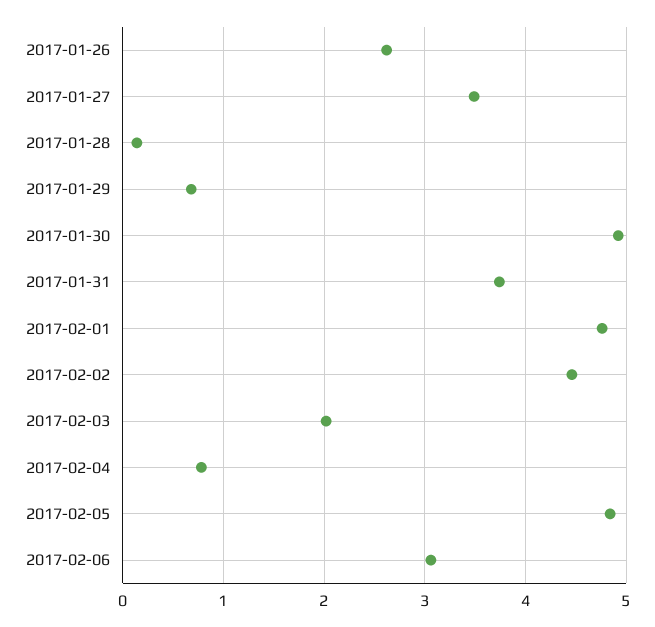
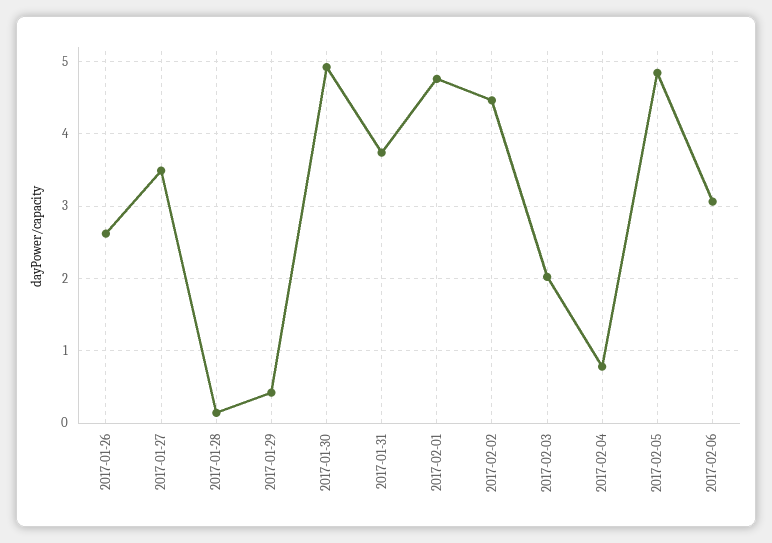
2017-01-29: 0.7 -> 0.4

